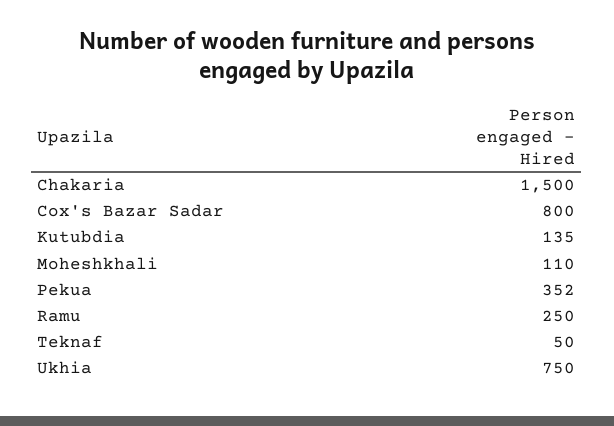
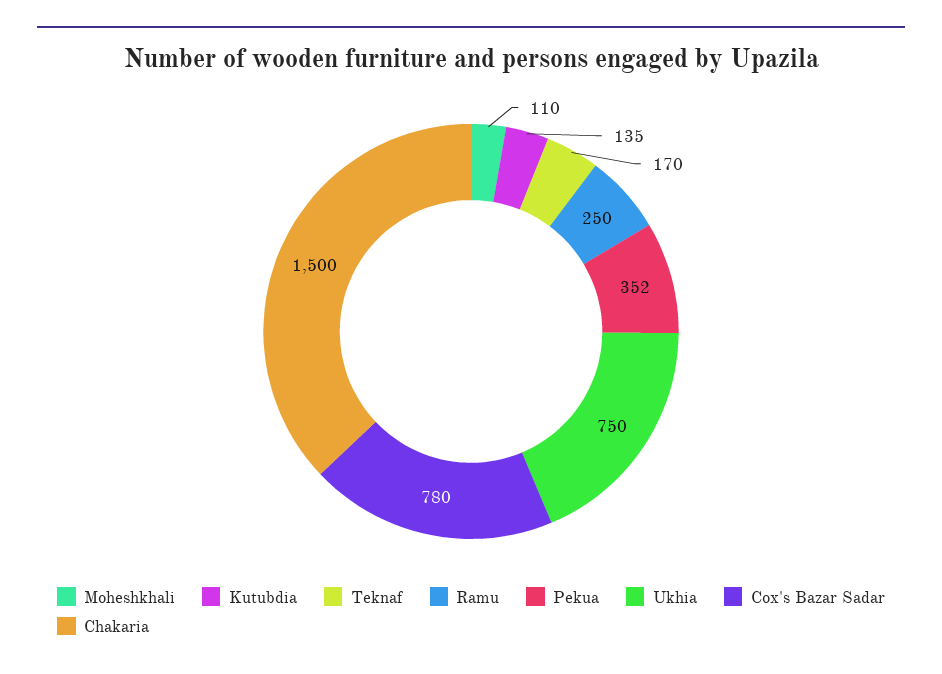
Cox's Bazar Sadar: 800 -> 780
Teknaf: 50 -> 170

